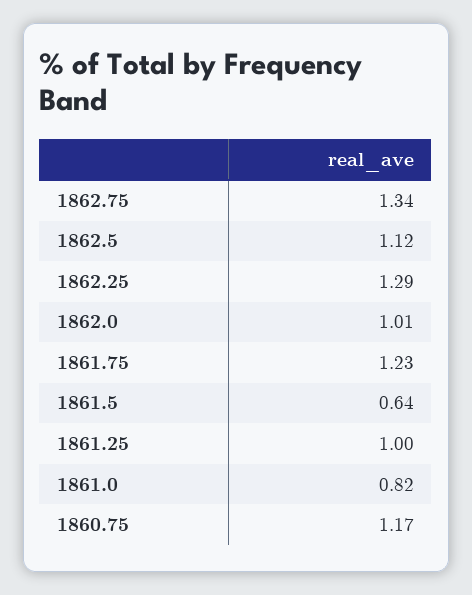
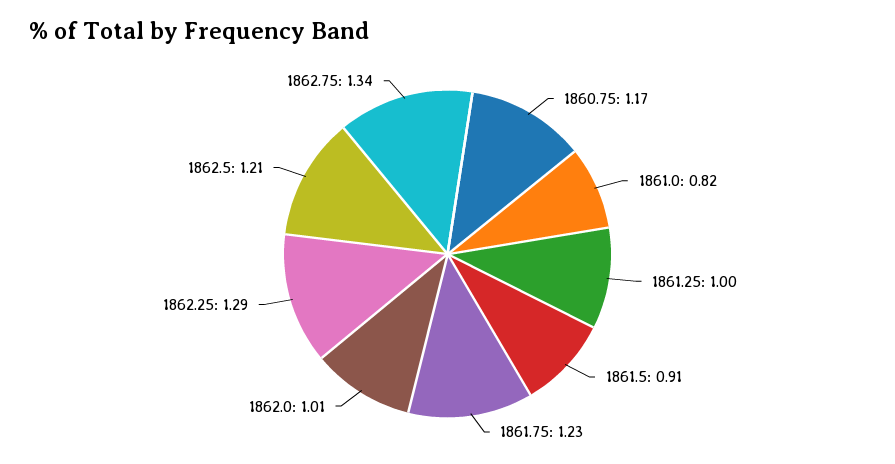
1862.5: 1.12 -> 1.21
1861.5: 0.64 -> 0.91

